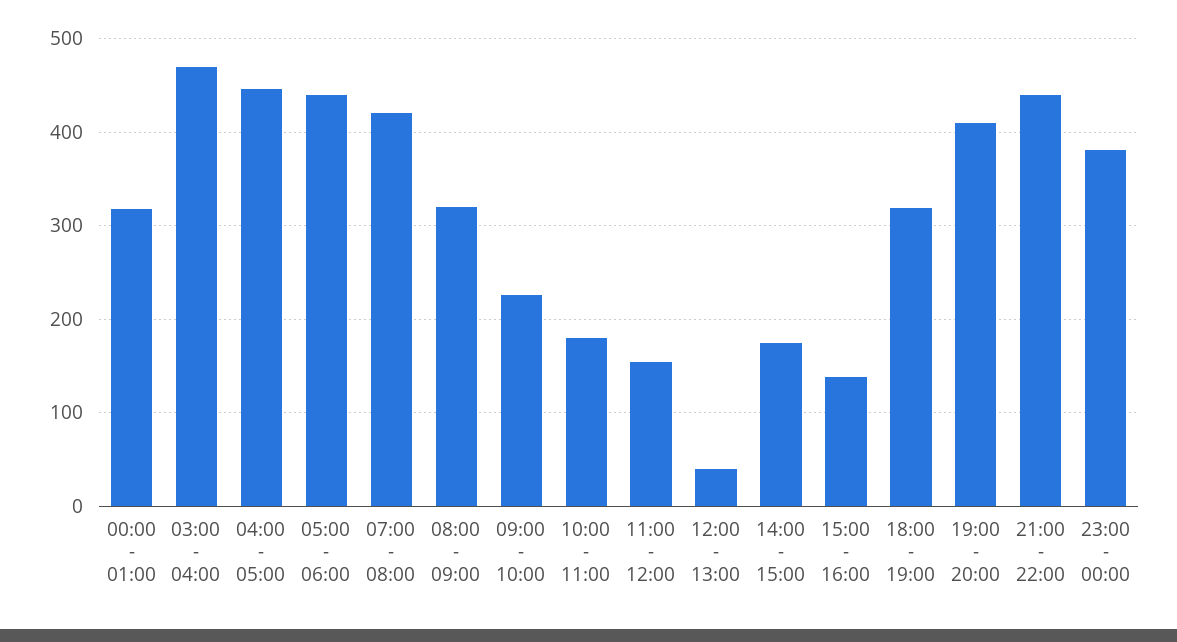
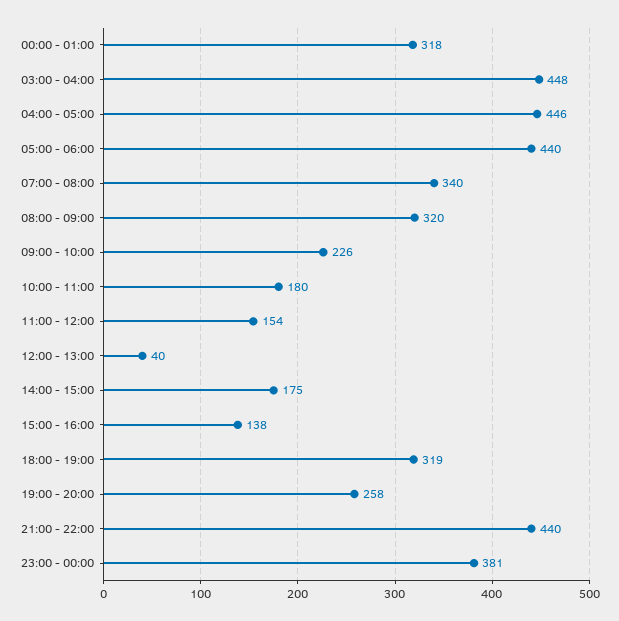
03:00 - 04:00: 470 -> 448
07:00 - 08:00: 420 -> 340
19:00 - 20:00: 410 -> 258

